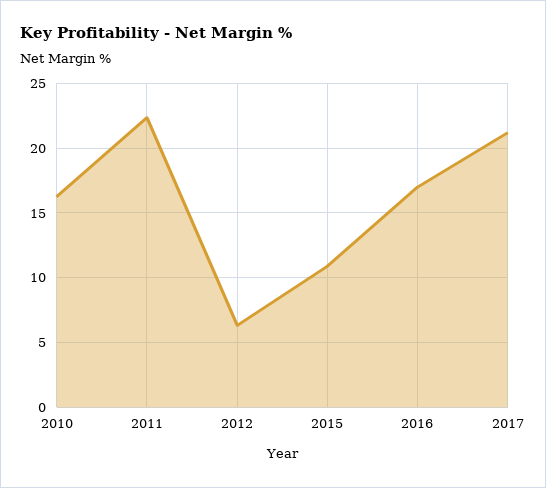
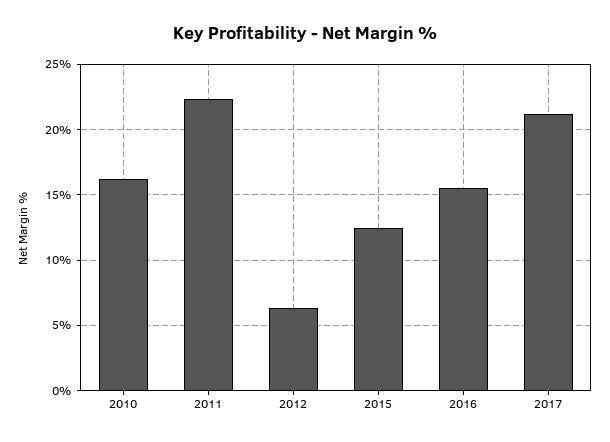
2015: 11 -> 12.5
2016: 17 -> 15.5

